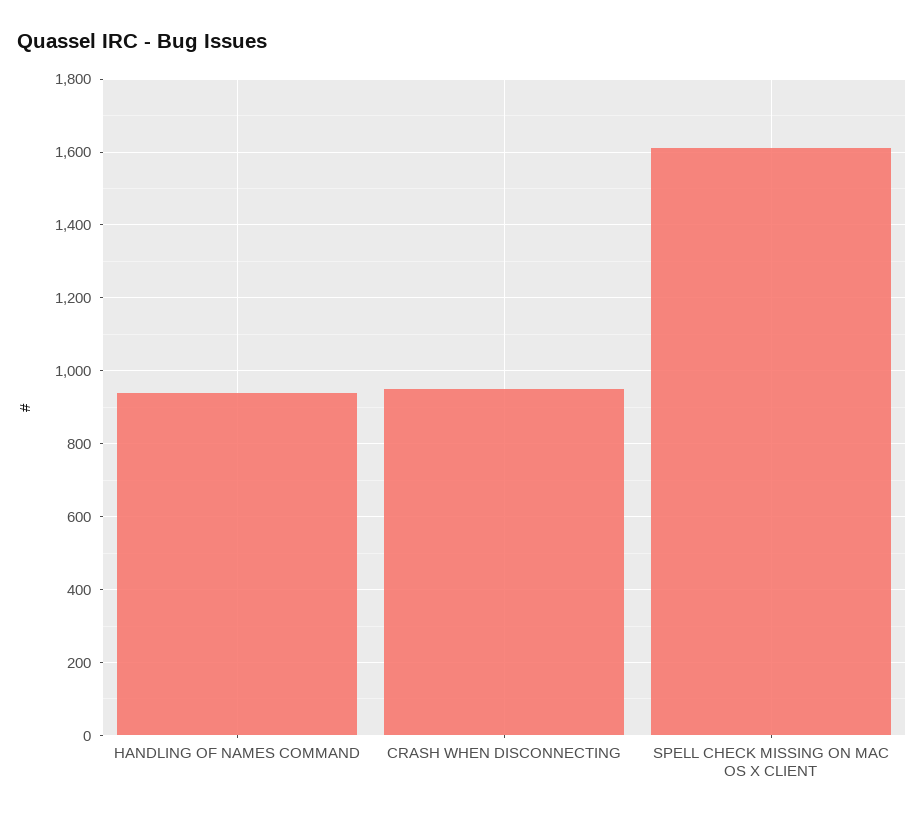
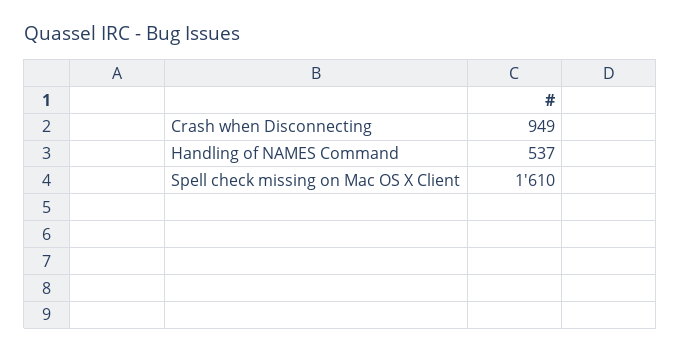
HANDLING OF NAMES COMMAND: 940 -> 537

